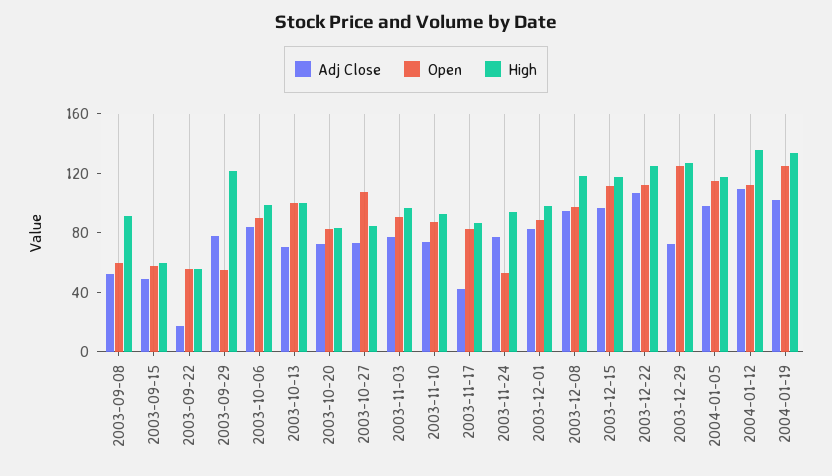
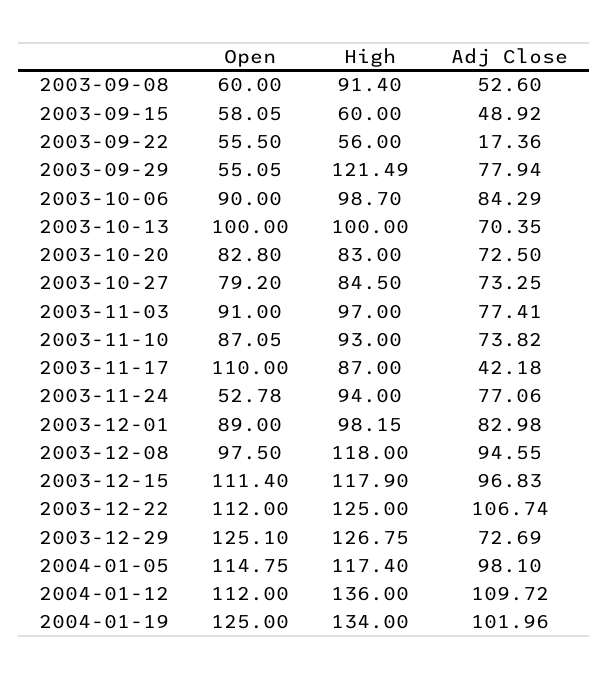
Open, 2003-10-27: 110 -> 79.2
Open, 2003-11-17: 80 -> 110

